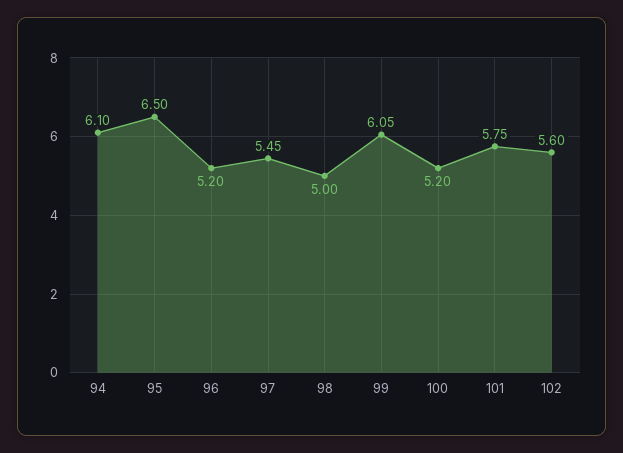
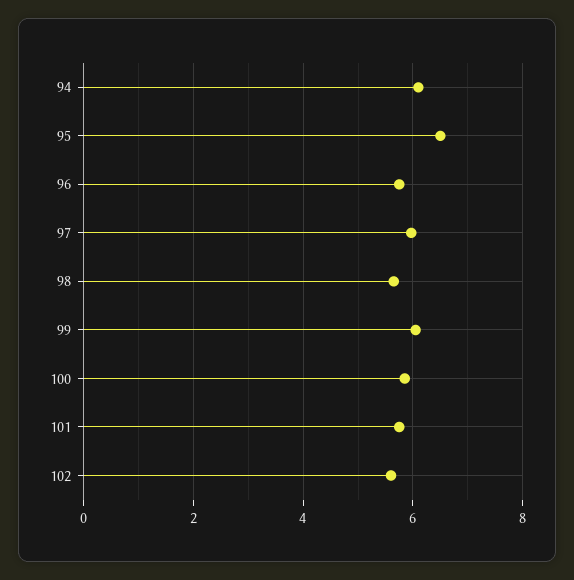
96: 5.2 -> 5.8
97: 5.45 -> 6
98: 5 -> 5.6
100: 5.2 -> 5.8

